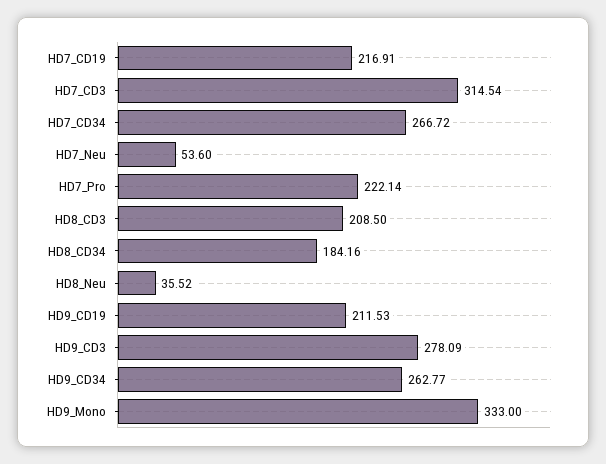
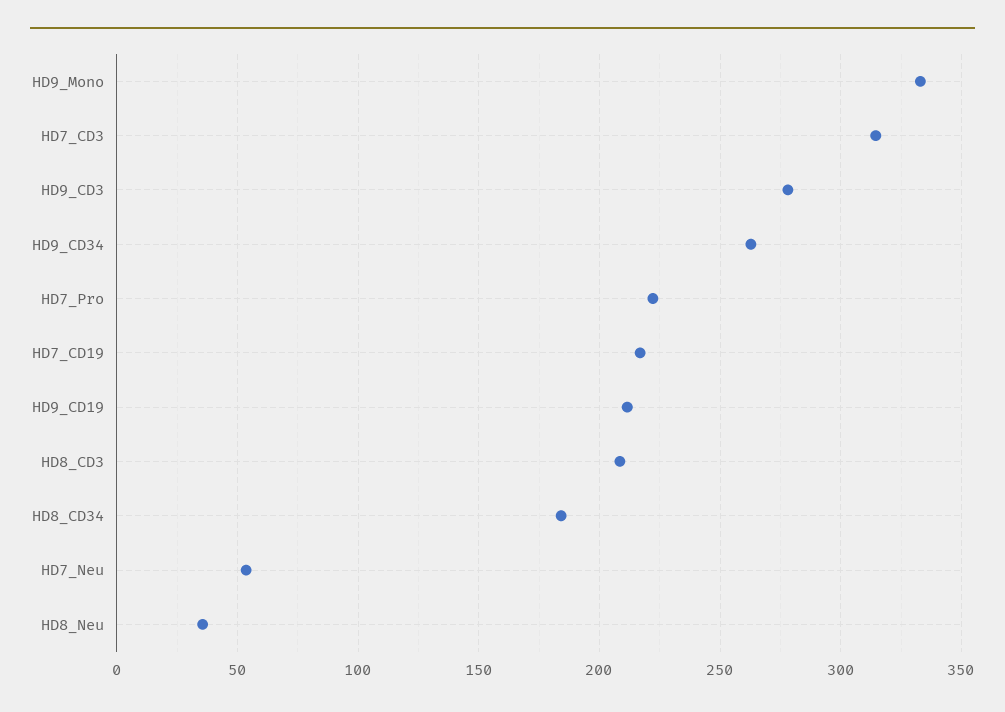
HD7_CD34: 266.72 -> none

